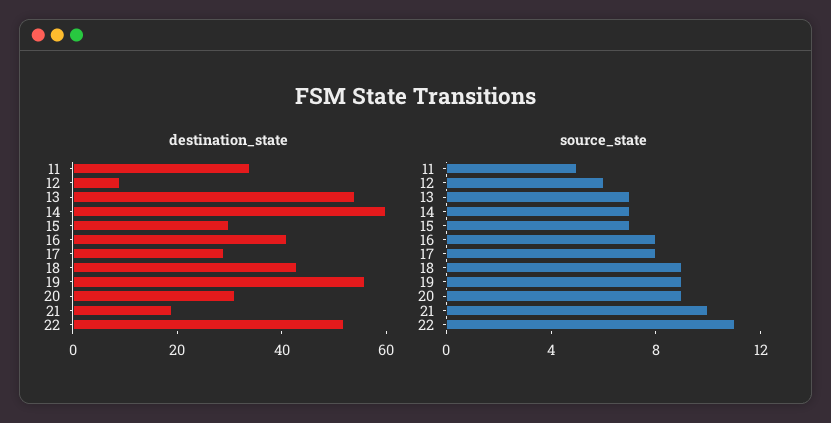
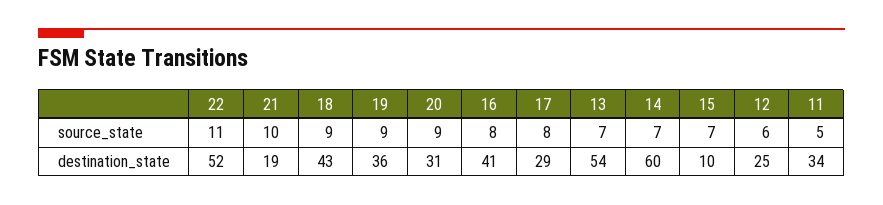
destination_state, 12: 10 -> 25
destination_state, 15: 30 -> 10
destination_state, 19: 55 -> 36

